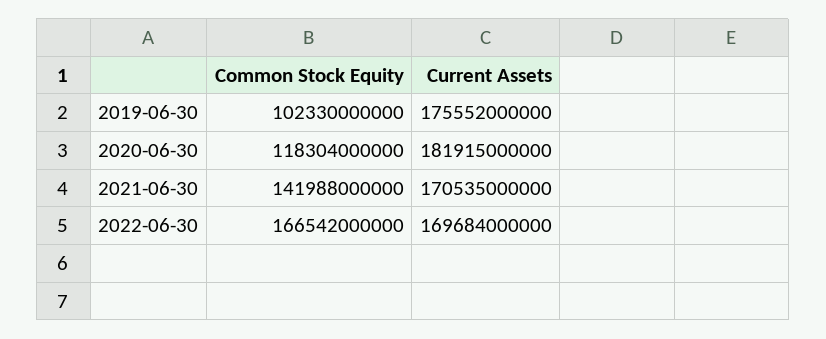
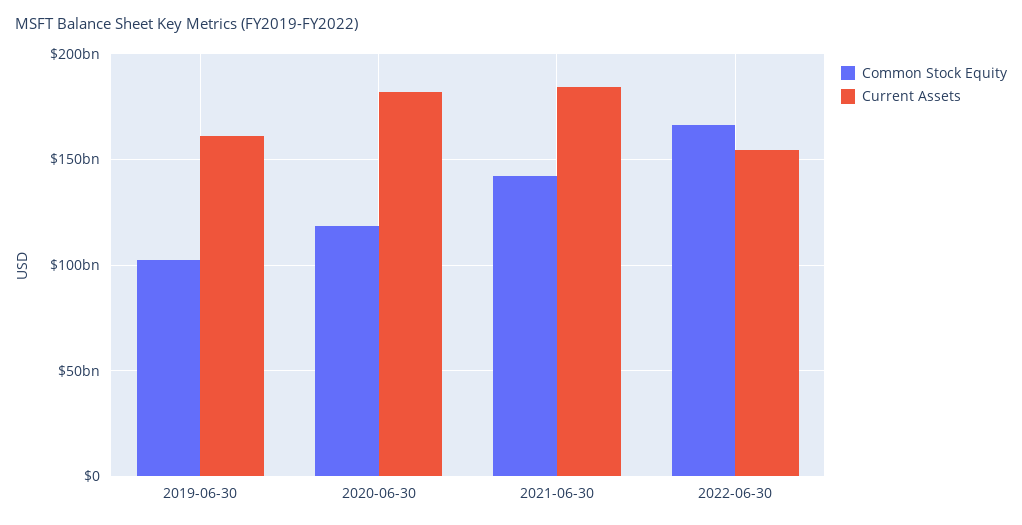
Current Assets, 2019-06-30: 175552000000 -> 160000000000
Current Assets, 2021-06-30: 170535000000 -> 185000000000
Current Assets, 2022-06-30: 169684000000 -> 155000000000

